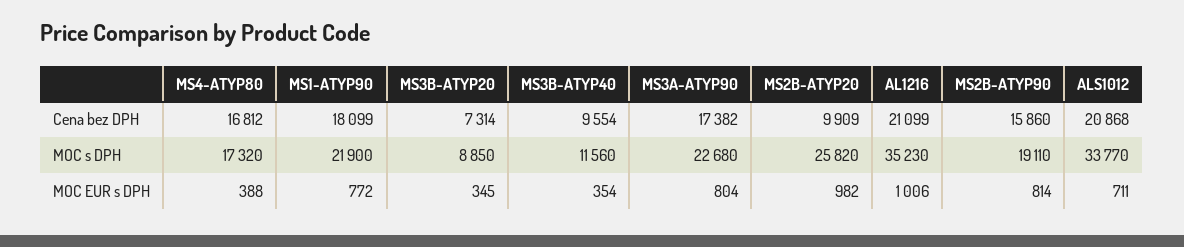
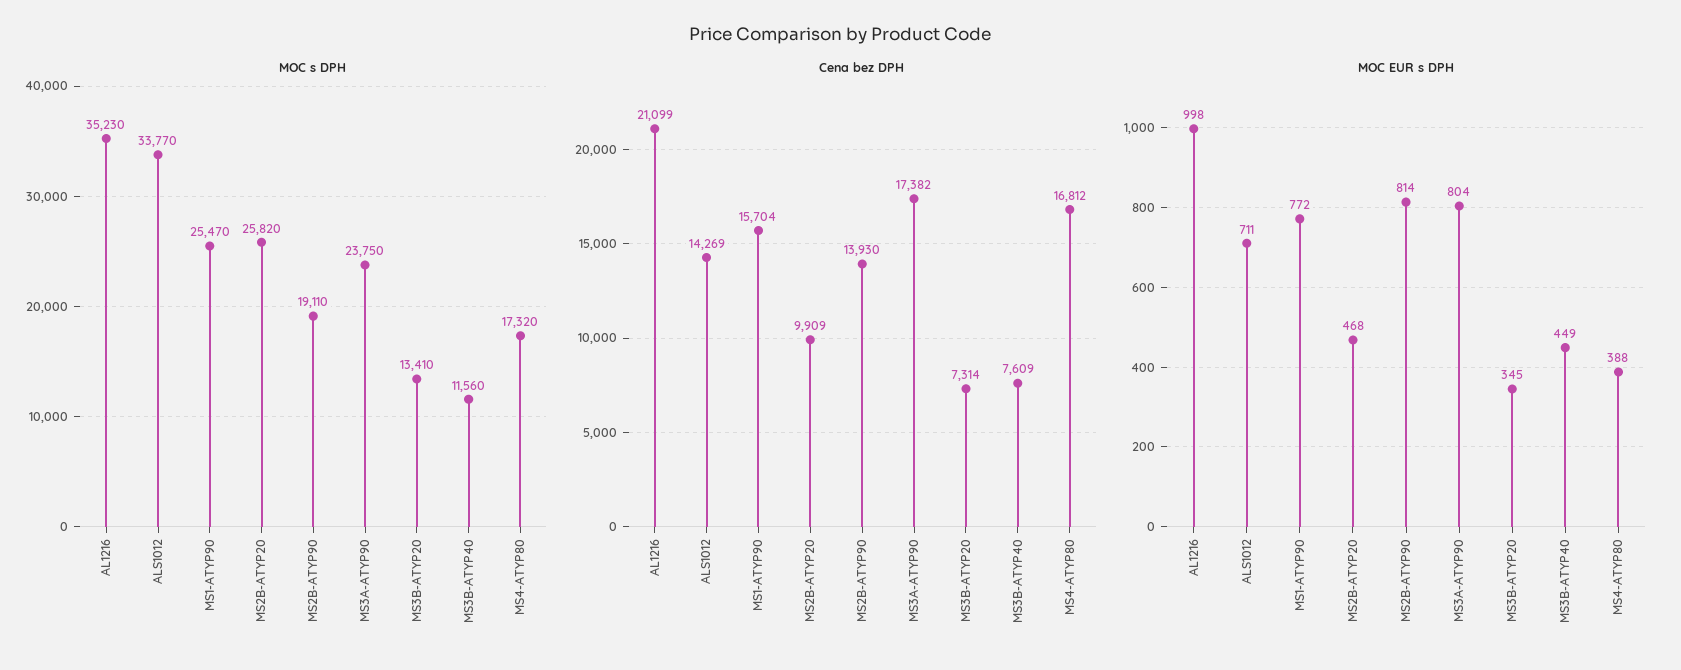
Cena bez DPH, MS1-ATYP90: 18099 -> 15704
Cena bez DPH, MS3B-ATYP40: 9554 -> 7609
Cena bez DPH, MS2B-ATYP90: 15860 -> 13930
Cena bez DPH, ALS1012: 20868 -> 14269
MOC s DPH, MS1-ATYP90: 21900 -> 25470
MOC s DPH, MS3B-ATYP20: 8850 -> 13410
MOC s DPH, MS3A-ATYP90: 22680 -> 23750
MOC EUR s DPH, MS3B-ATYP40: 354 -> 449
MOC EUR s DPH, MS2B-ATYP20: 982 -> 468
MOC EUR s DPH, AL1216: 1006 -> 998

